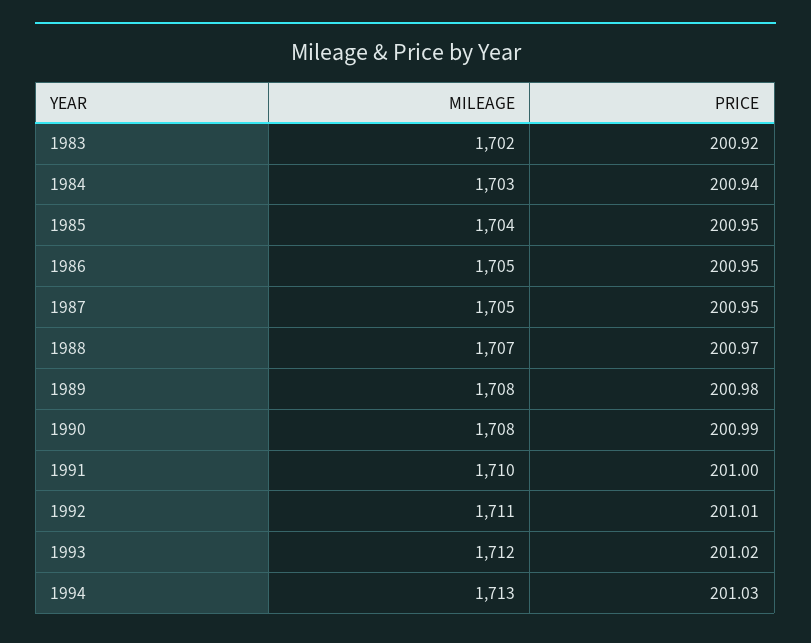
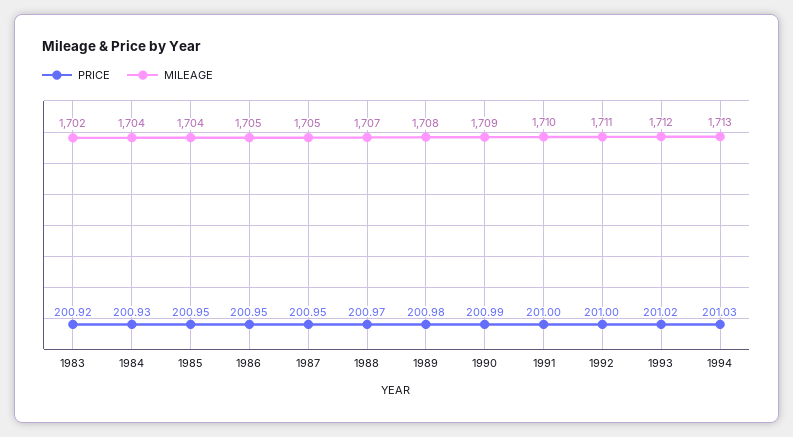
MILEAGE, 1984: 1703 -> 1704
PRICE, 1984: 200.94 -> 200.93
MILEAGE, 1990: 1708 -> 1709
PRICE, 1992: 201.01 -> 201

